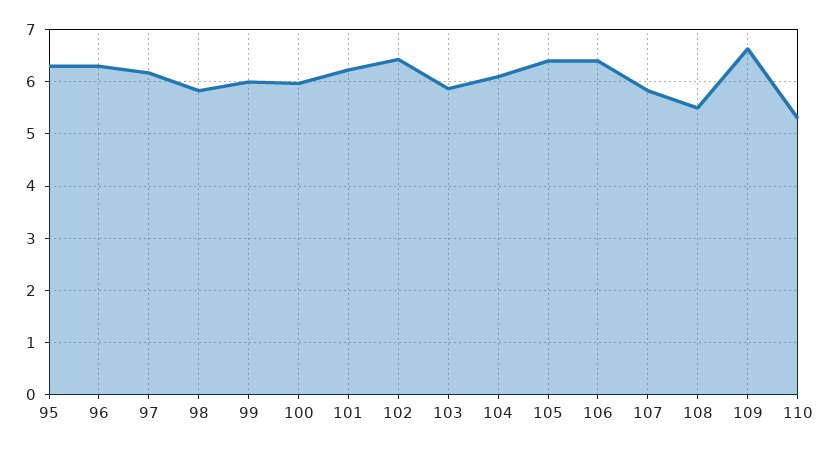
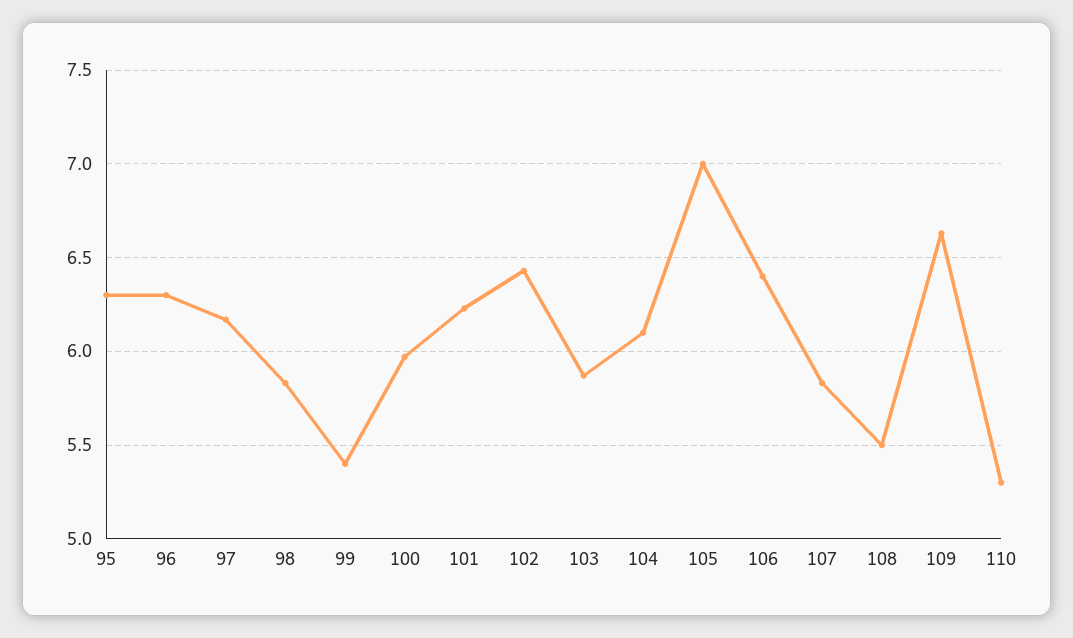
99: 6 -> 5.4
105: 6.4 -> 7

